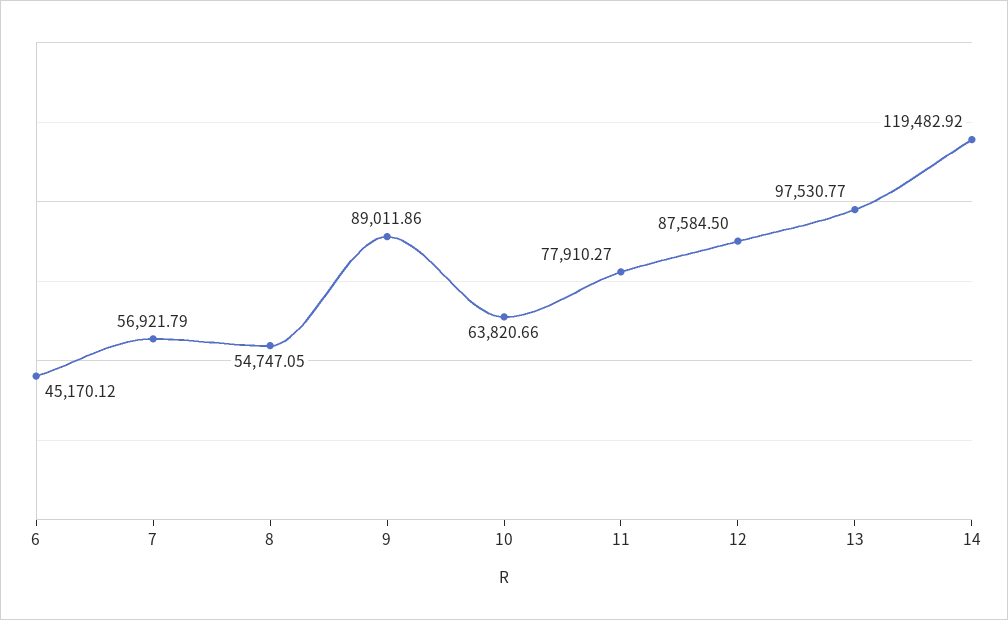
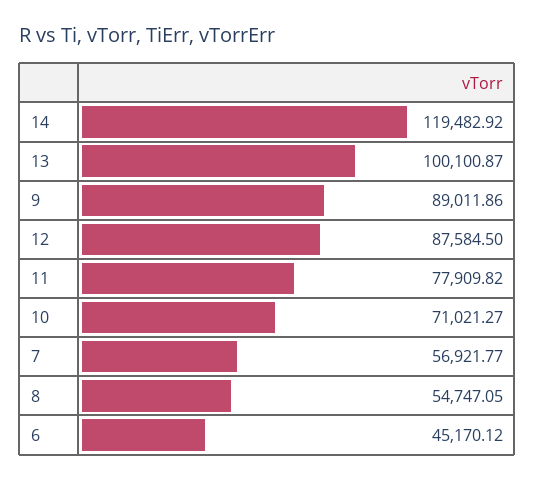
7: 56921.79 -> 56921.77
10: 63820.66 -> 71021.27
11: 77910.27 -> 77909.82
13: 97530.77 -> 100100.87

